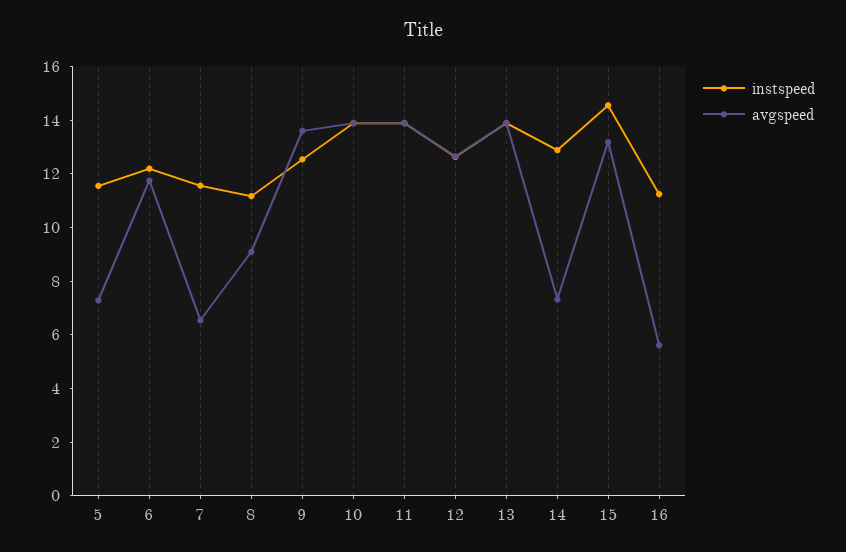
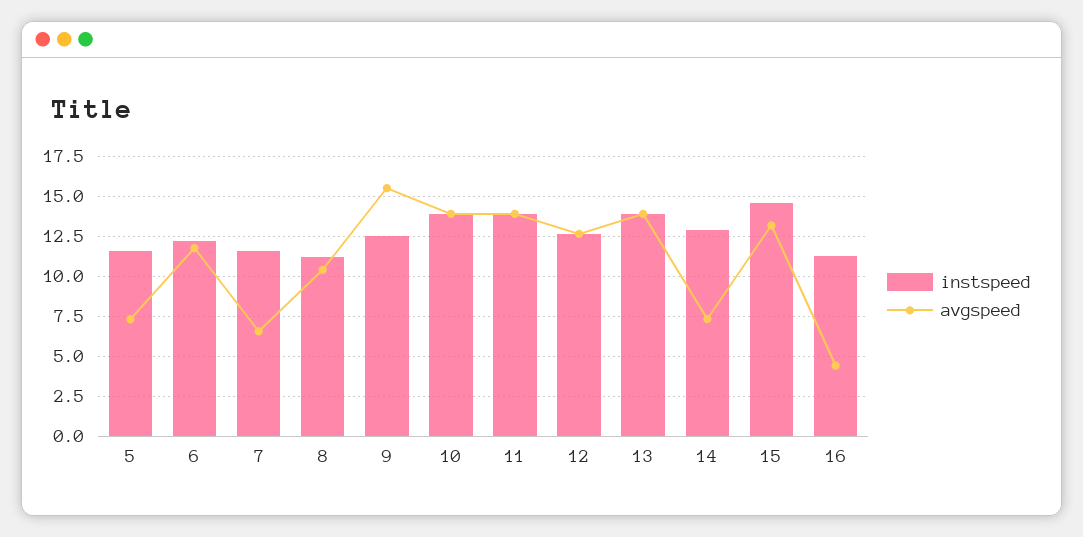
avgspeed, 8: 9 -> 10.5
avgspeed, 9: 13.5 -> 15.5
avgspeed, 16: 5.5 -> 4.5

